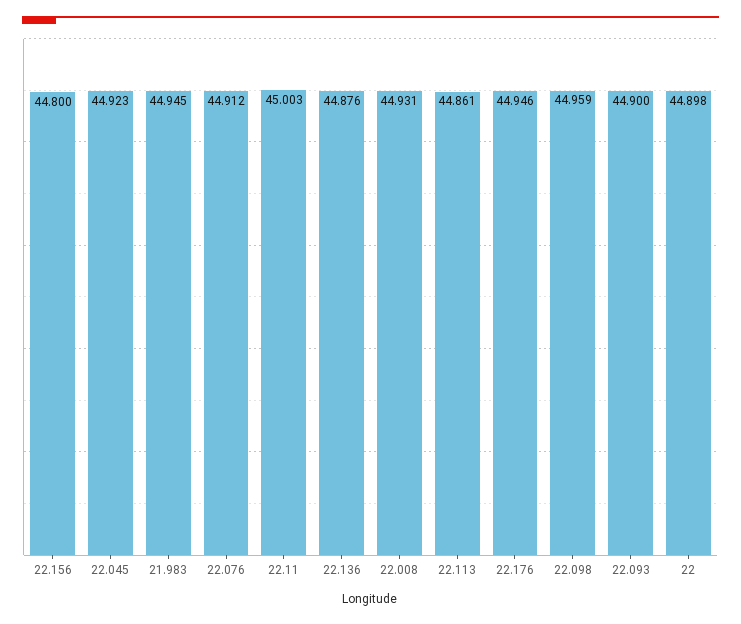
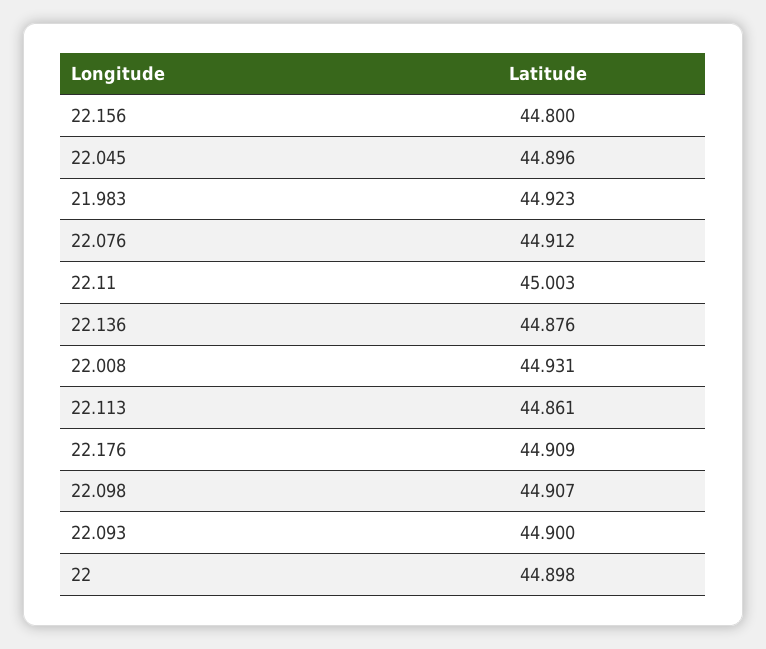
22.045: 44.923 -> 44.896
21.983: 44.945 -> 44.923
22.176: 44.946 -> 44.909
22.098: 44.959 -> 44.907

